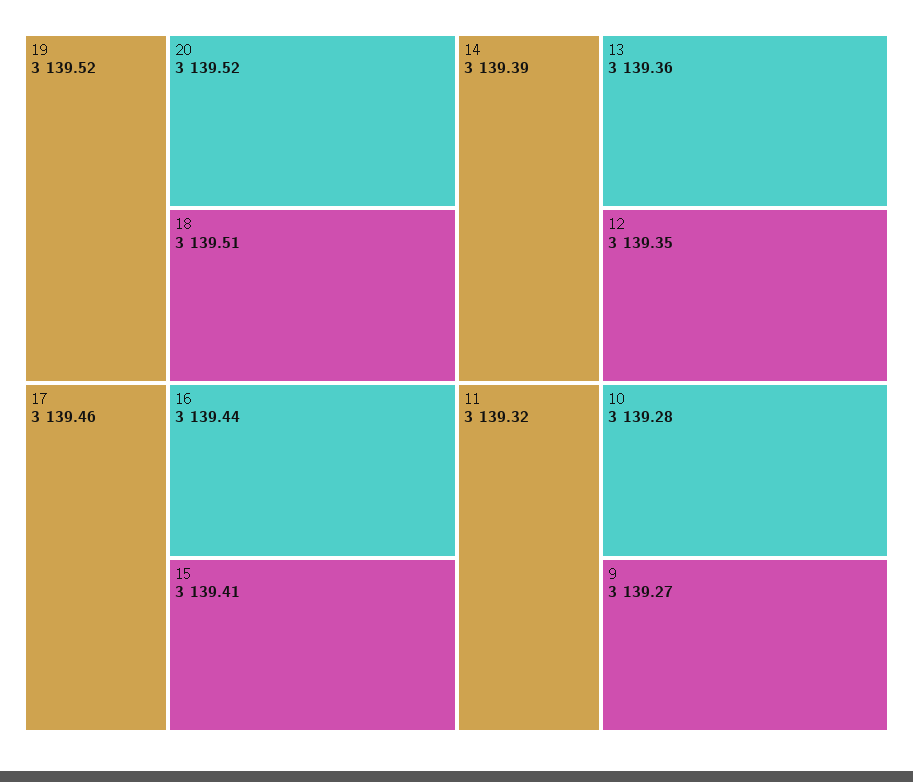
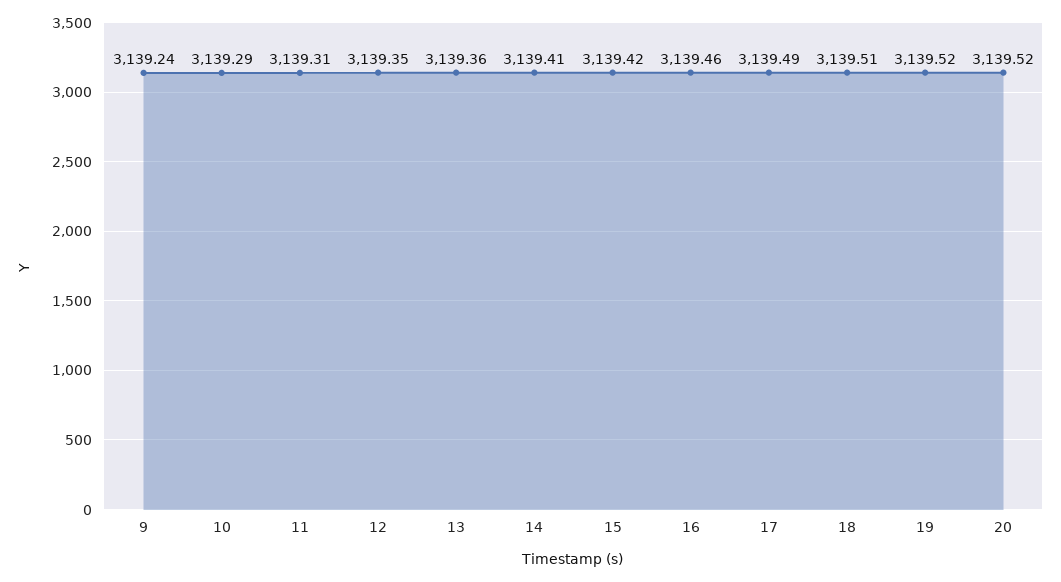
17: 3139.46 -> 3139.49
16: 3139.44 -> 3139.46
15: 3139.41 -> 3139.42
14: 3139.39 -> 3139.41
11: 3139.32 -> 3139.31
10: 3139.28 -> 3139.29
9: 3139.27 -> 3139.24

